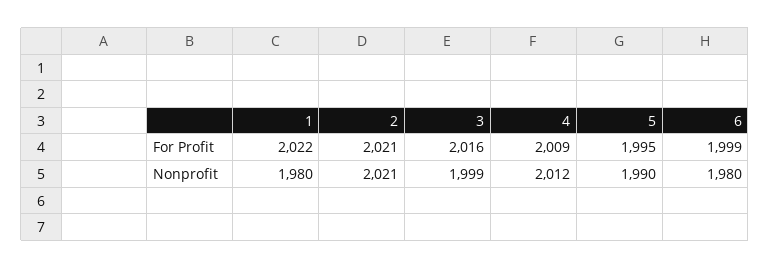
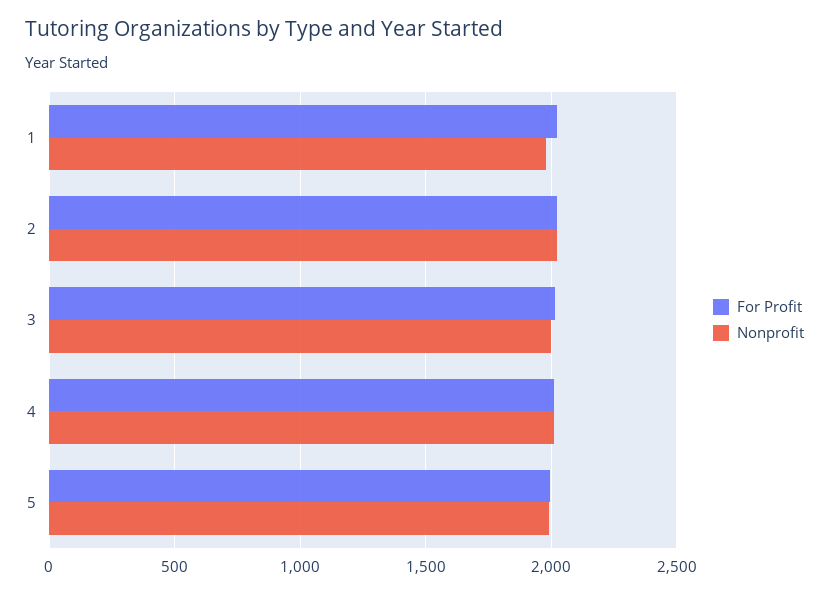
For Profit, 6: 1999 -> none
Nonprofit, 6: 1980 -> none

